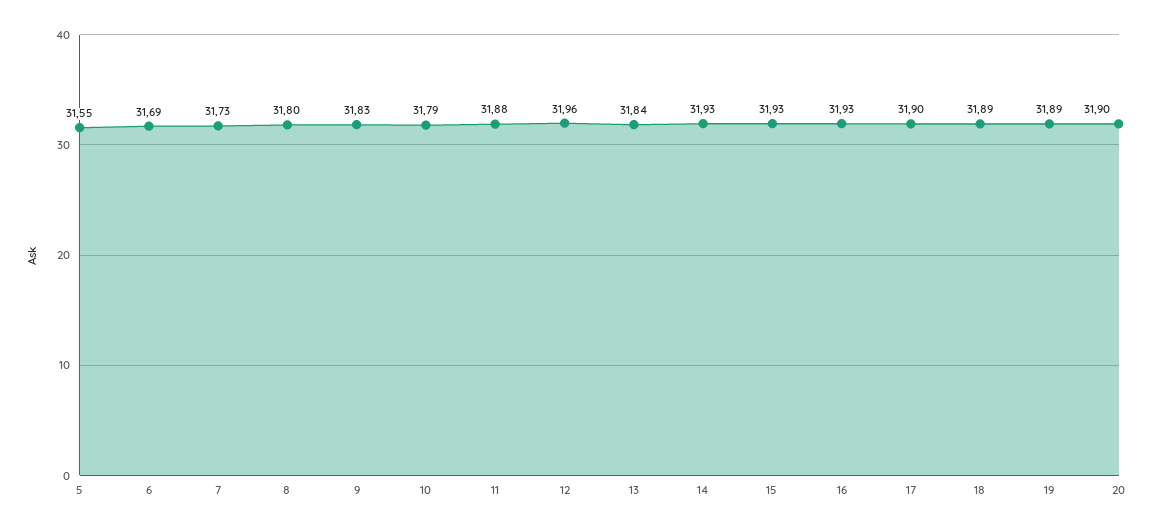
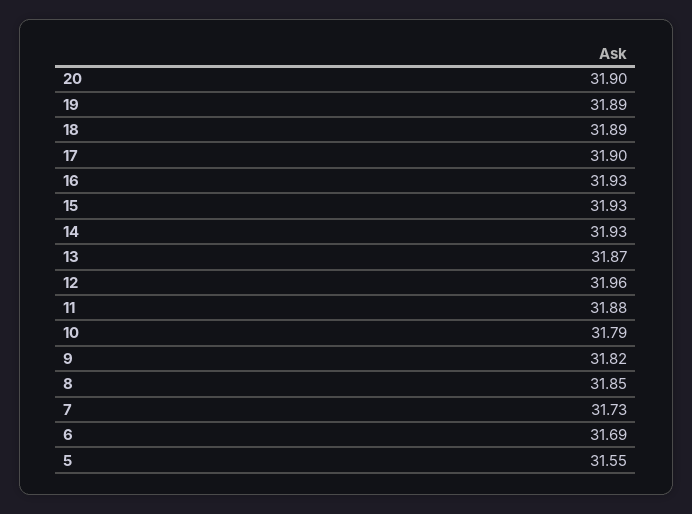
8: 31.8 -> 31.85
9: 31.83 -> 31.82
13: 31.84 -> 31.87

